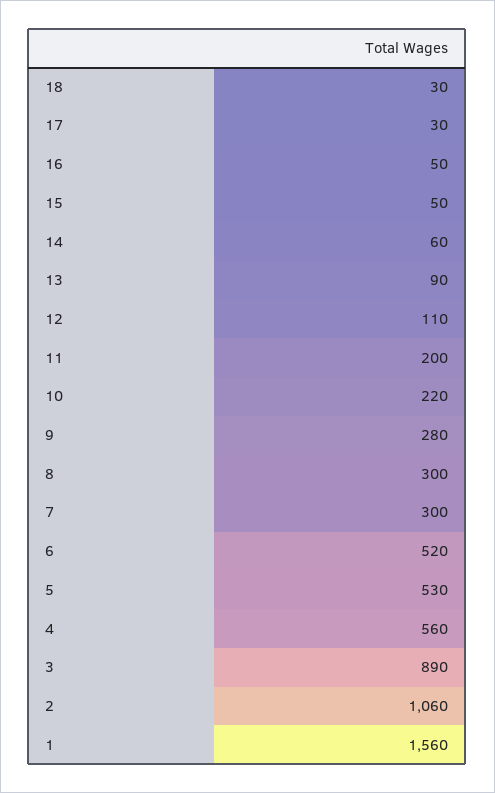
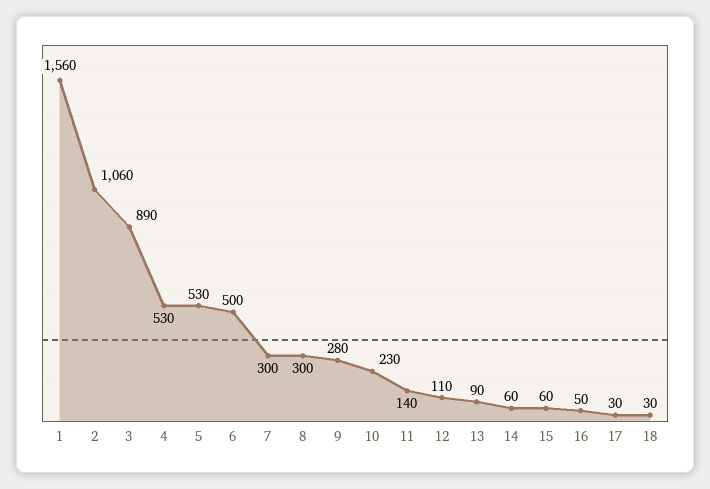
15: 50 -> 60
11: 200 -> 140
10: 220 -> 230
6: 520 -> 500
4: 560 -> 530

